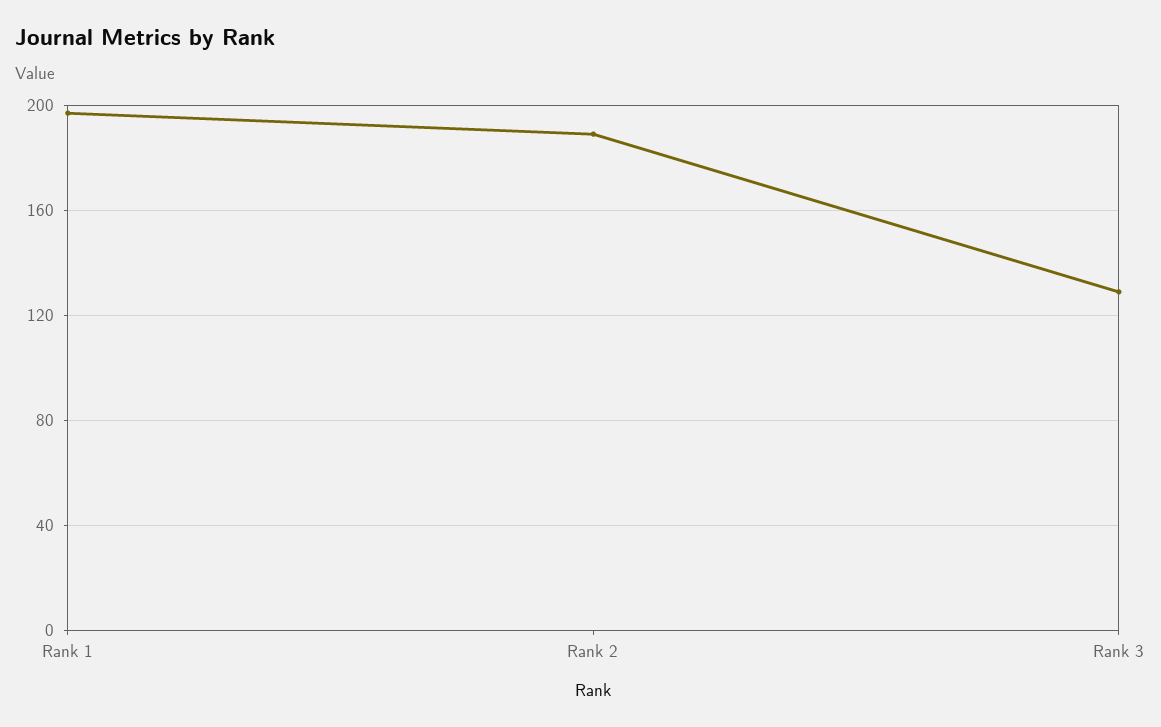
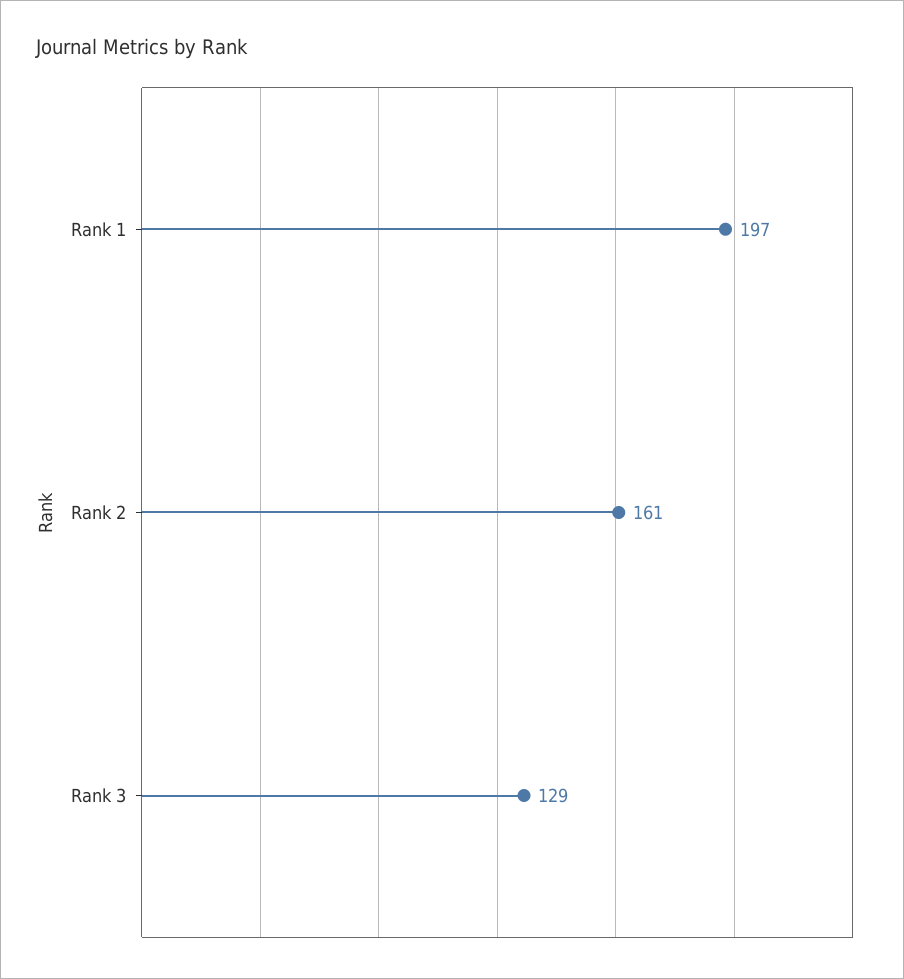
Rank 2: 190 -> 161

